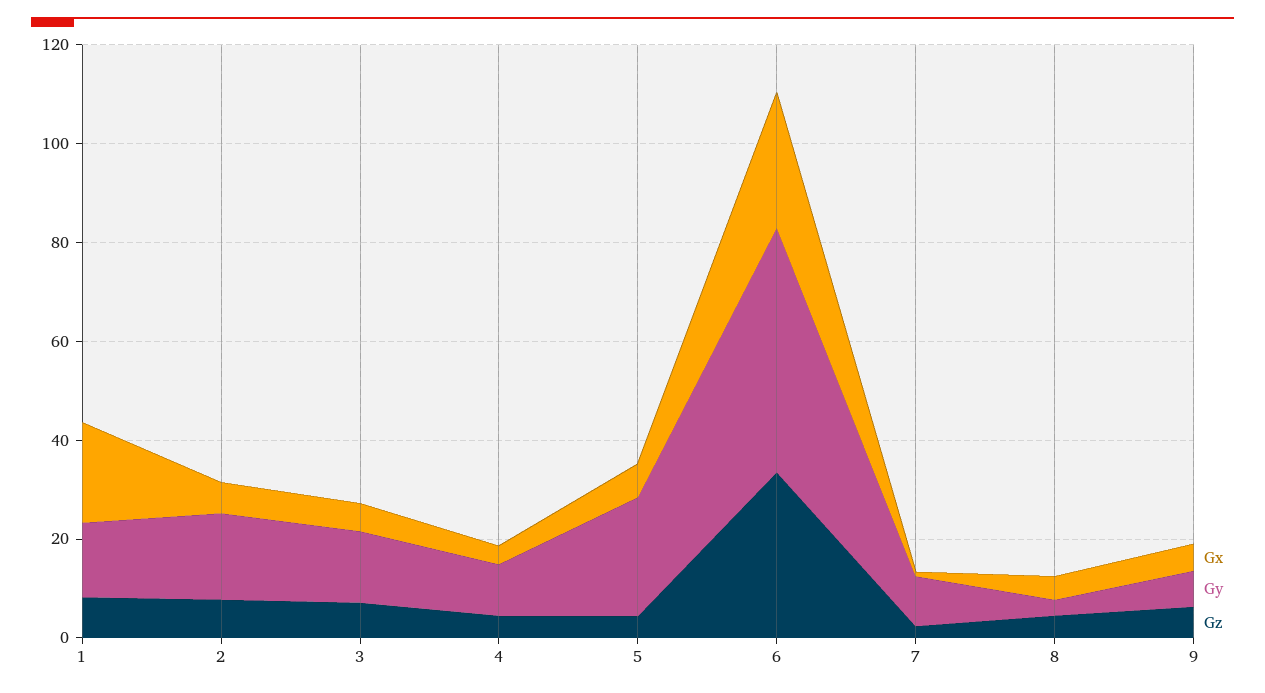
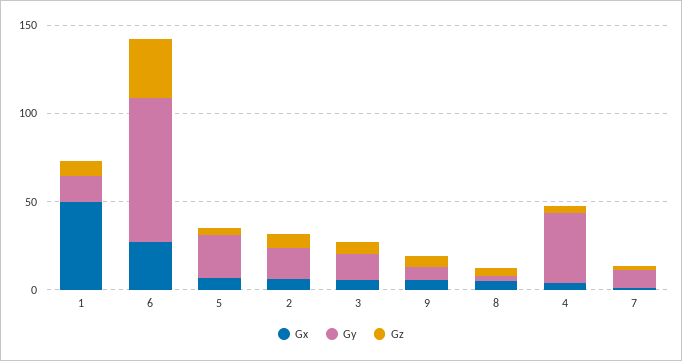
Gx, 1: 20 -> 50
Gy, 4: 10 -> 40
Gy, 6: 50 -> 80

